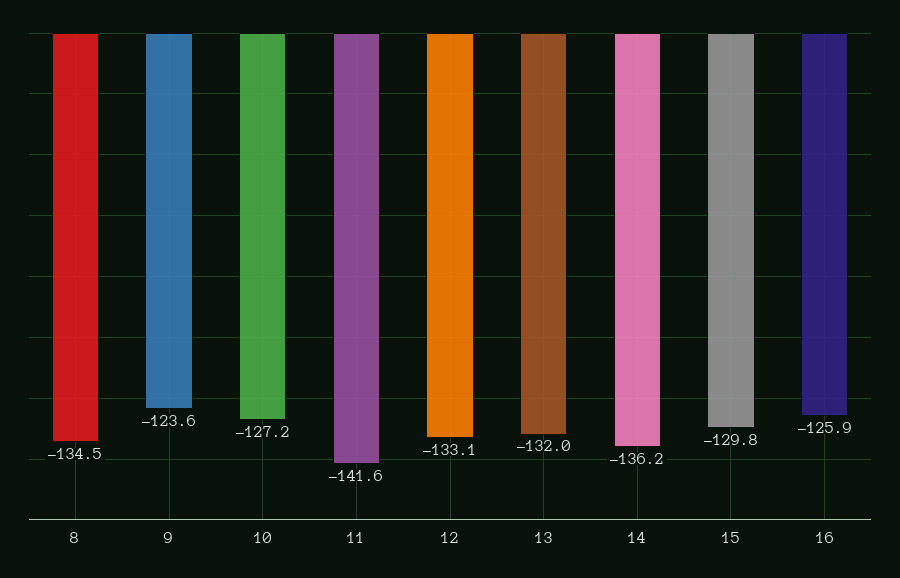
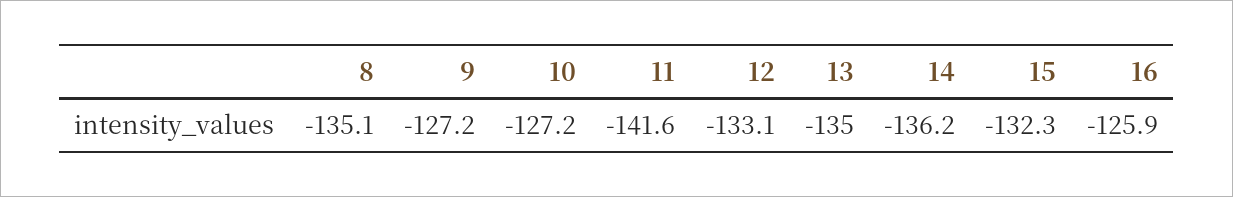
8: -134.5 -> -135.1
9: -123.6 -> -127.2
13: -132 -> -135
15: -129.8 -> -132.3

